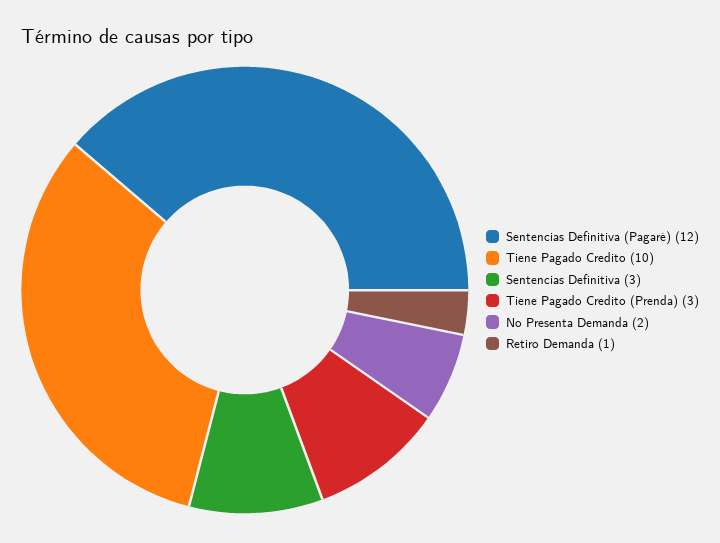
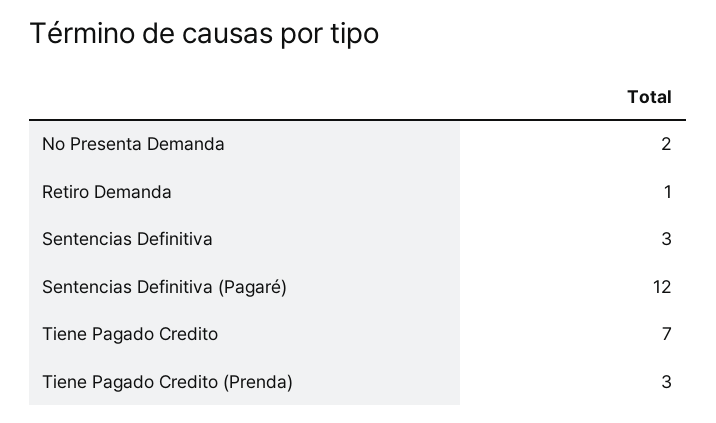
Tiene Pagado Credito: 10 -> 7

